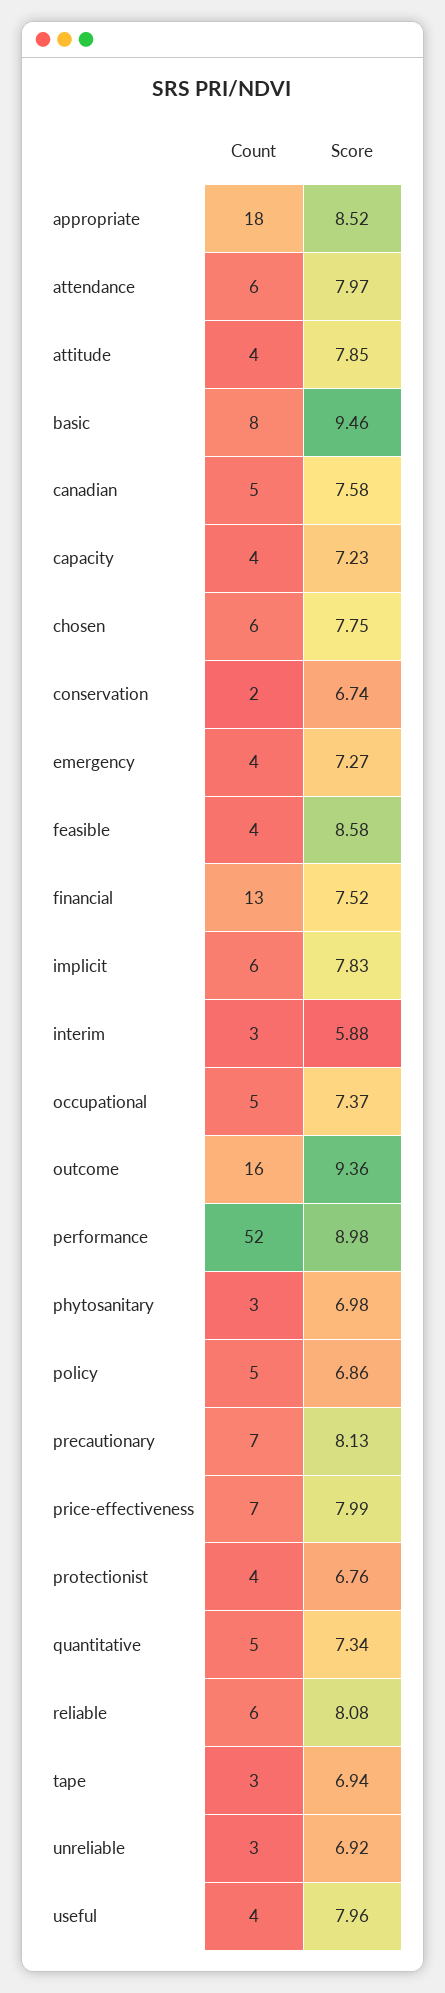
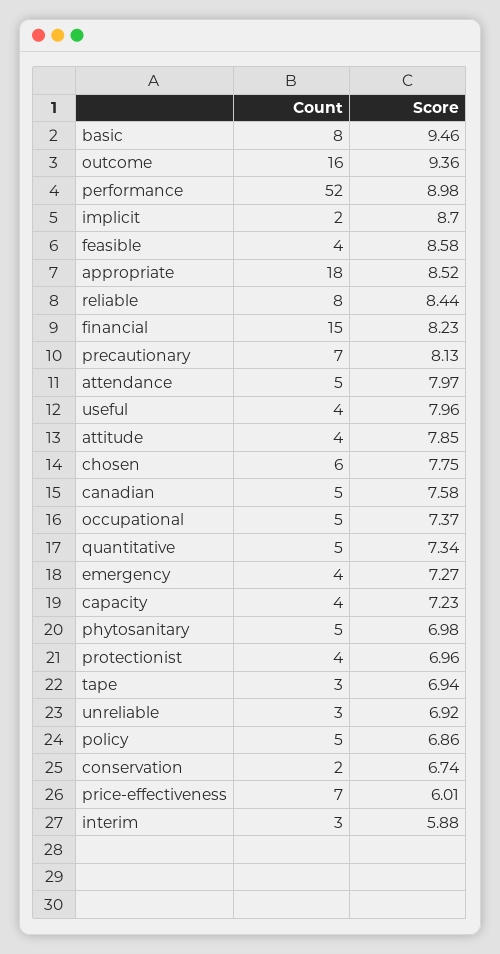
Count, attendance: 6 -> 5
Count, financial: 13 -> 15
Score, financial: 7.52 -> 8.23
Count, implicit: 6 -> 2
Score, implicit: 7.83 -> 8.7
Count, phytosanitary: 3 -> 5
Score, price-effectiveness: 7.99 -> 6.01
Score, protectionist: 6.76 -> 6.96
Count, reliable: 6 -> 8
Score, reliable: 8.08 -> 8.44

